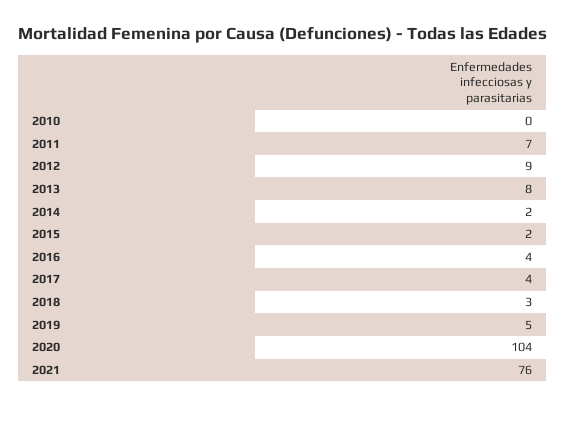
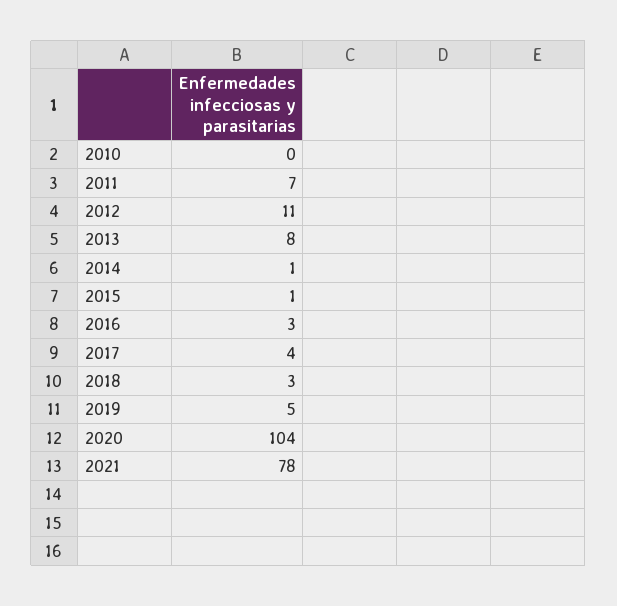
2012: 9 -> 11
2014: 2 -> 1
2015: 2 -> 1
2016: 4 -> 3
2021: 76 -> 78

